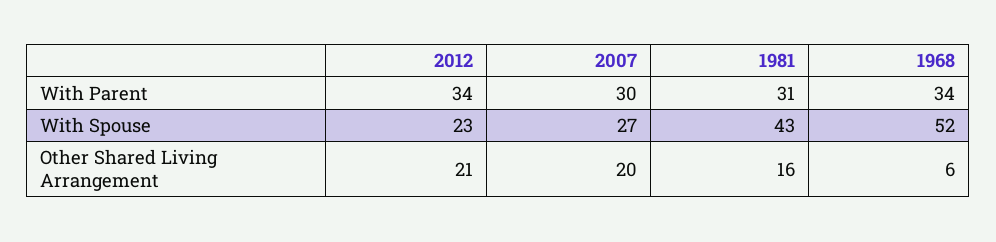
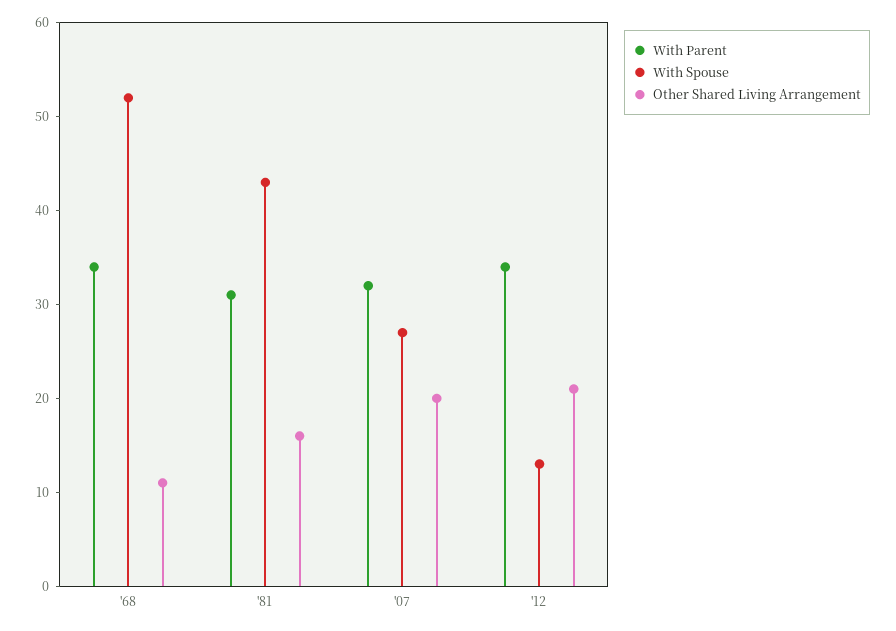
With Parent, 2007: 30 -> 32
With Spouse, 2012: 23 -> 13
Other Shared Living Arrangement, 1968: 6 -> 11

